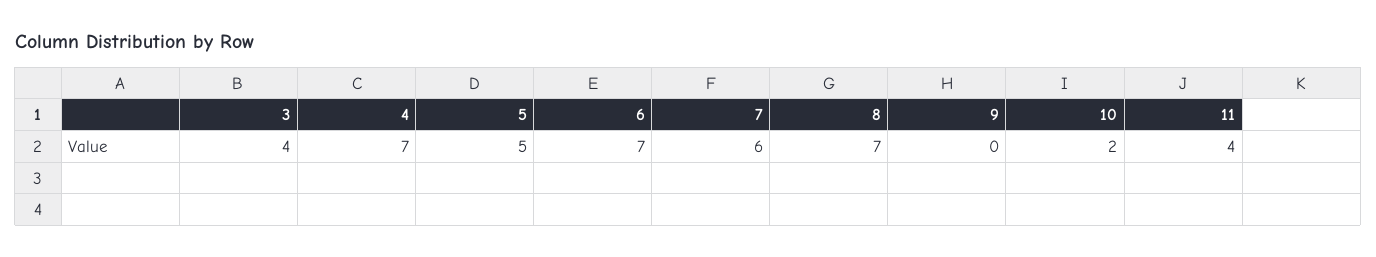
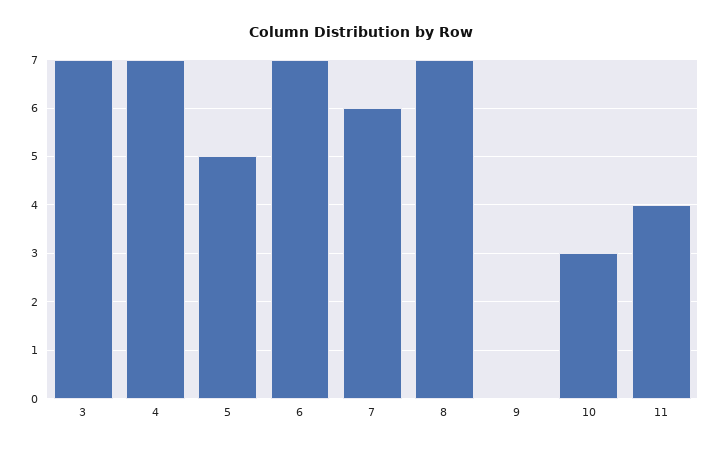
3: 4 -> 7
10: 2 -> 3

